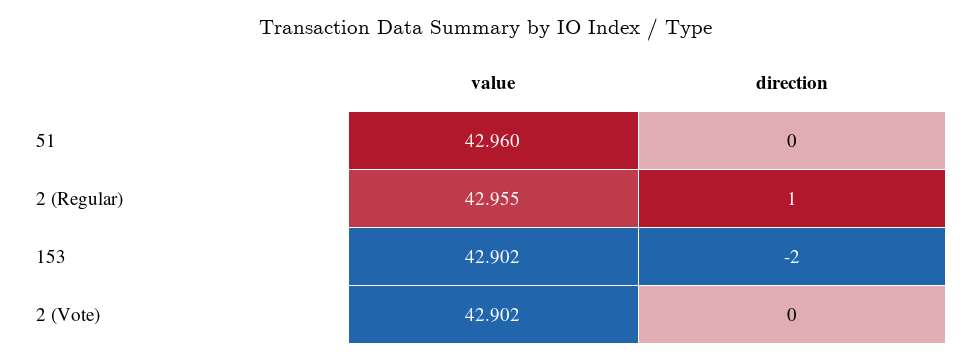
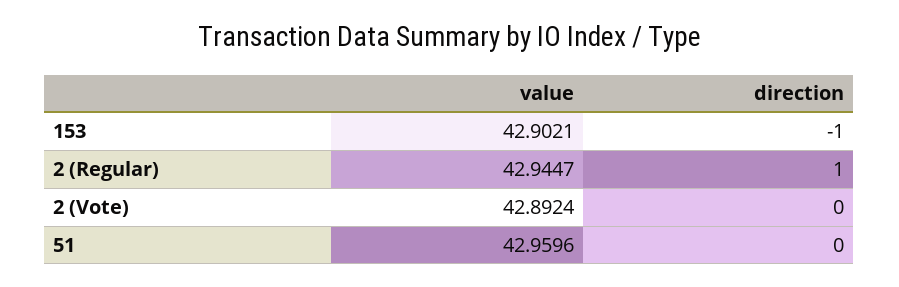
value, 2 (Regular): 42.955 -> 42.9447
direction, 153: -2 -> -1
value, 2 (Vote): 42.902 -> 42.8924

